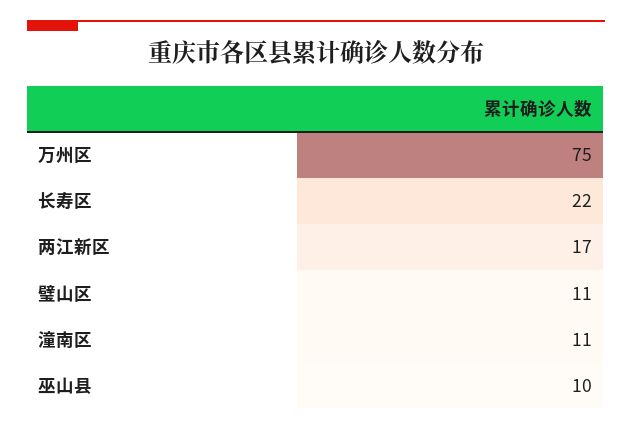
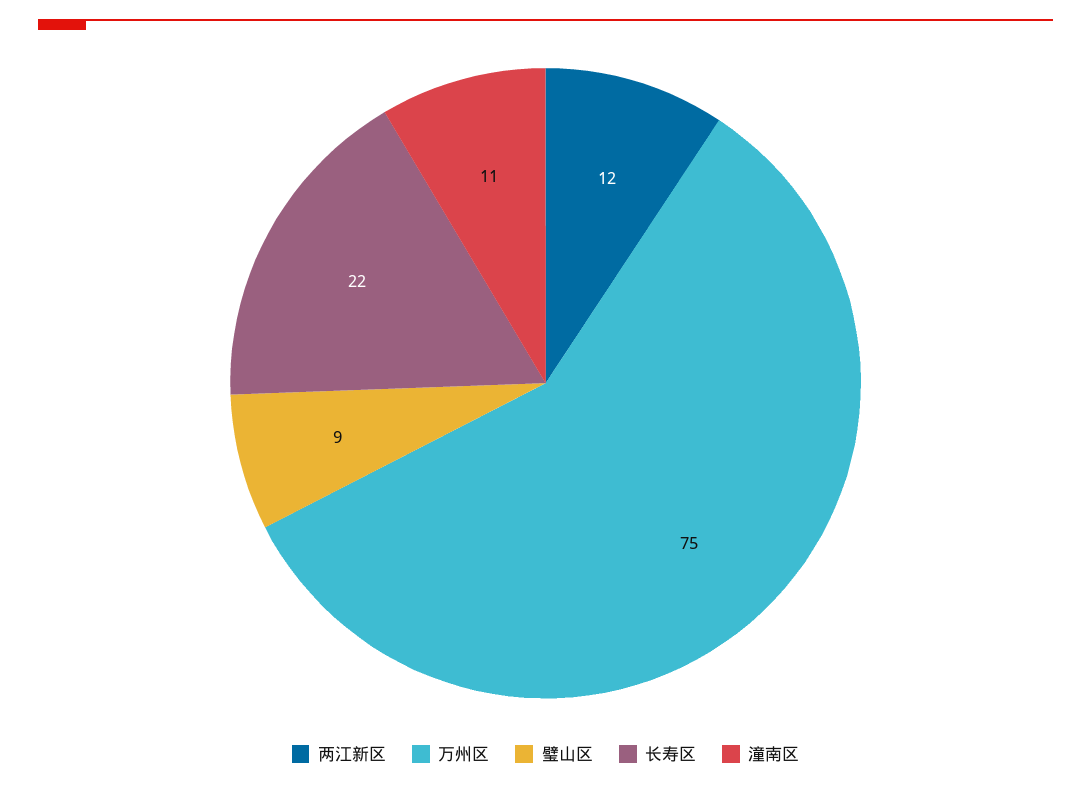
两江新区: 17 -> 12
璧山区: 11 -> 9
巫山县: 10 -> none

